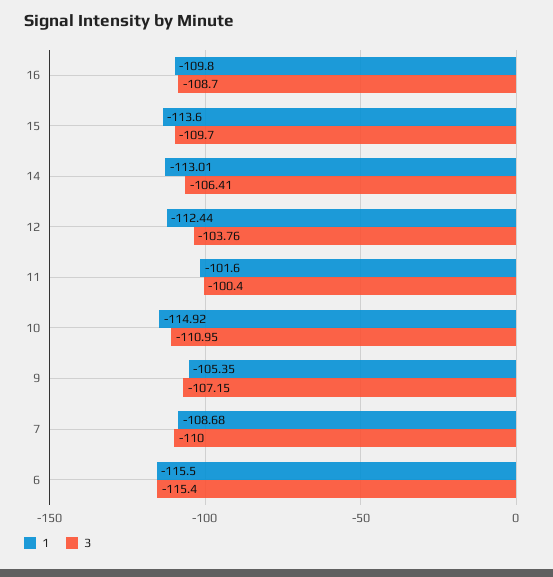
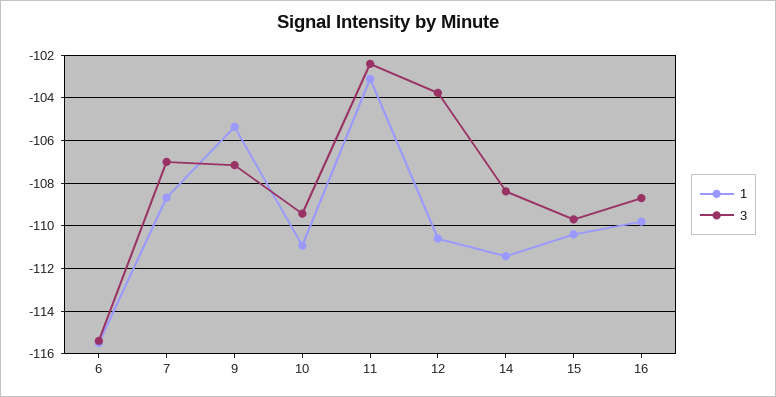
1, 15: -113.6 -> -110.5
1, 14: -113.01 -> -111.5
3, 14: -106.41 -> -108.5
1, 12: -112.44 -> -110.5
1, 11: -101.6 -> -103
3, 11: -100.4 -> -102.5
1, 10: -114.92 -> -111
3, 10: -110.95 -> -109.5
3, 7: -110 -> -107

